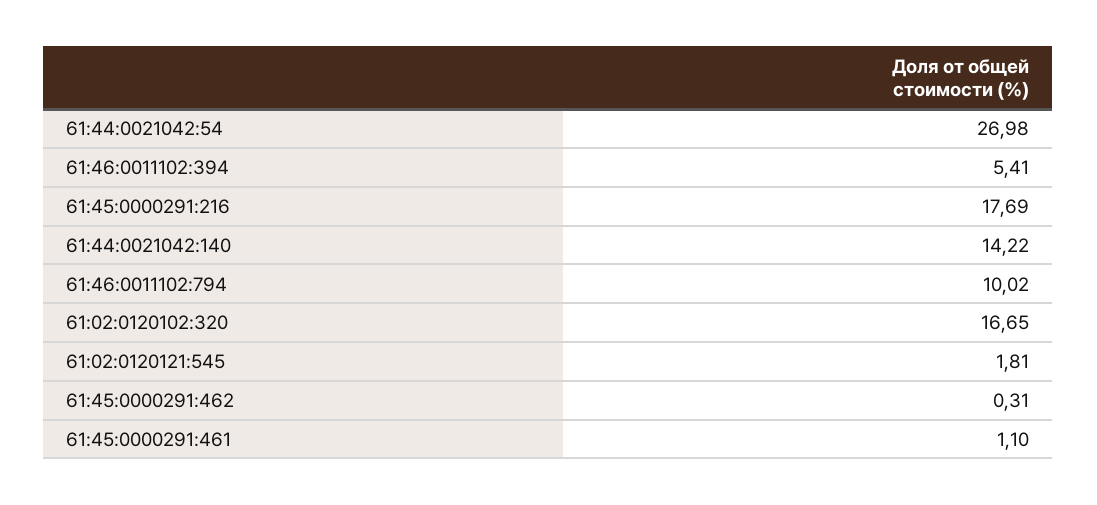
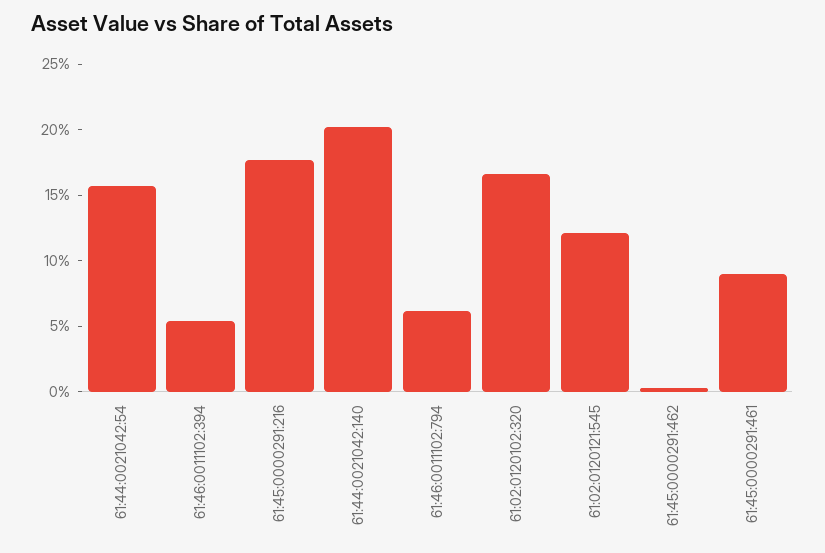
61:44:0021042:54: 26.98 -> 16
61:44:0021042:140: 14.22 -> 20
61:46:0011102:794: 10.02 -> 6
61:02:0120121:545: 1.81 -> 12
61:45:0000291:461: 1.1 -> 9

